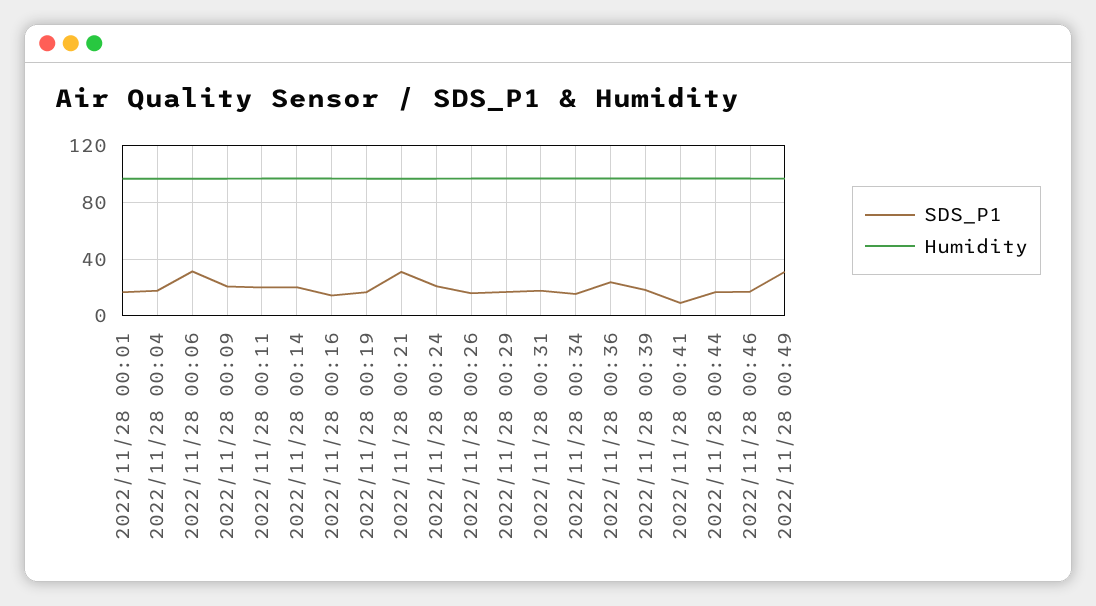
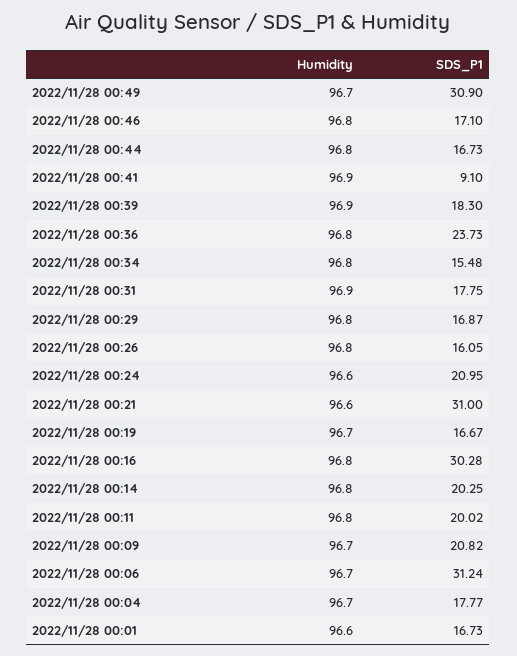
SDS_P1, 2022/11/28 00:16: 15 -> 30.28

